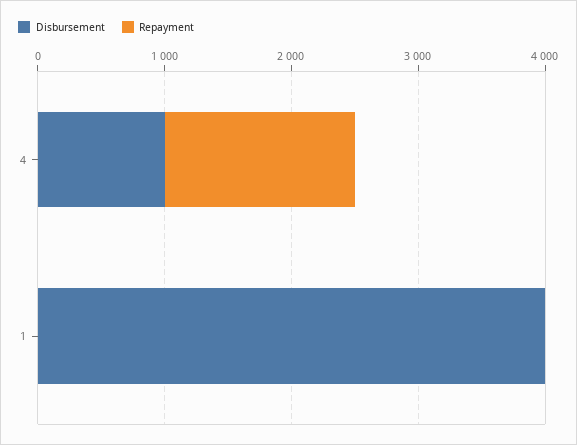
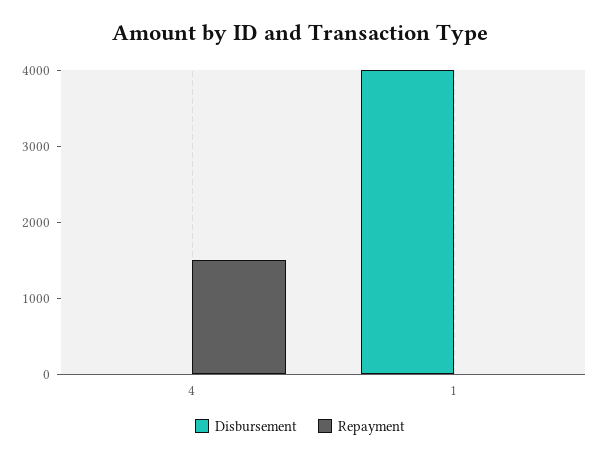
Disbursement, 4: 1000 -> 0

